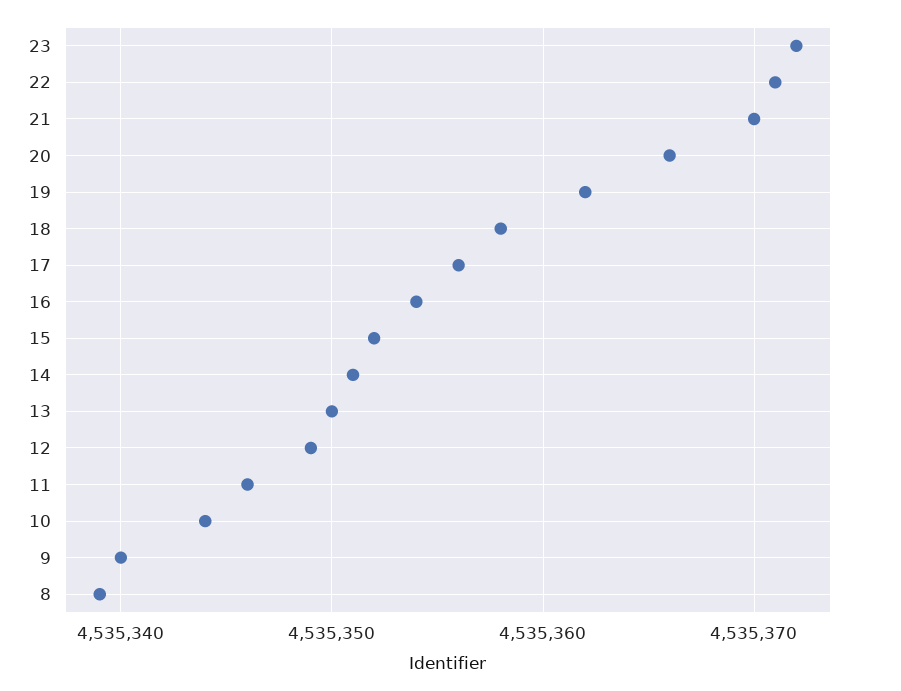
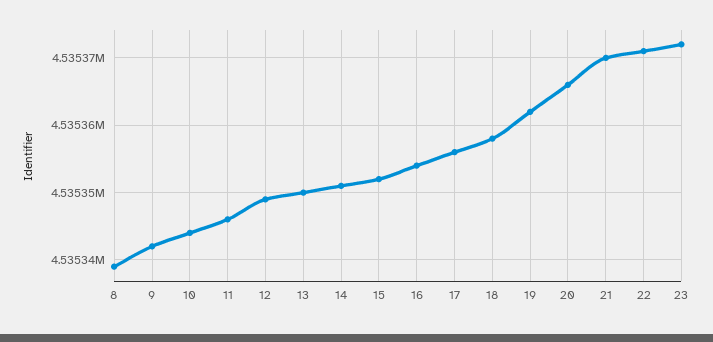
9: 4535340 -> 4535342

